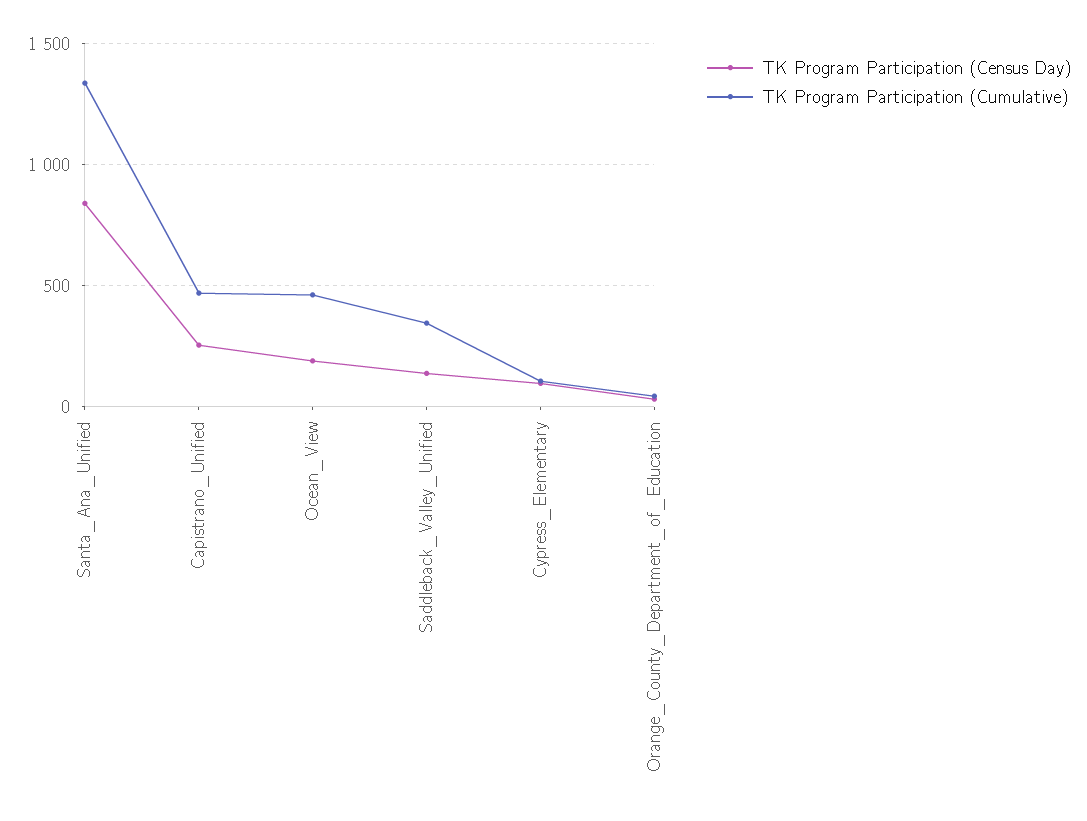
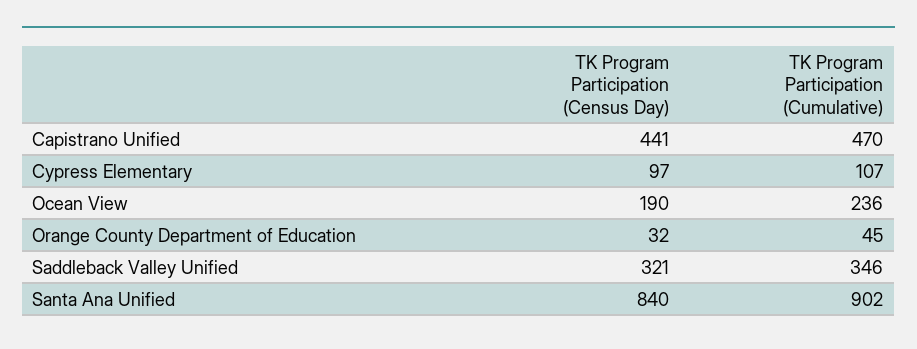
TK Program Participation (Cumulative), Santa_Ana_Unified: 1350 -> 902
TK Program Participation (Census Day), Capistrano_Unified: 250 -> 441
TK Program Participation (Cumulative), Ocean_View: 450 -> 236
TK Program Participation (Census Day), Saddleback_Valley_Unified: 150 -> 321

